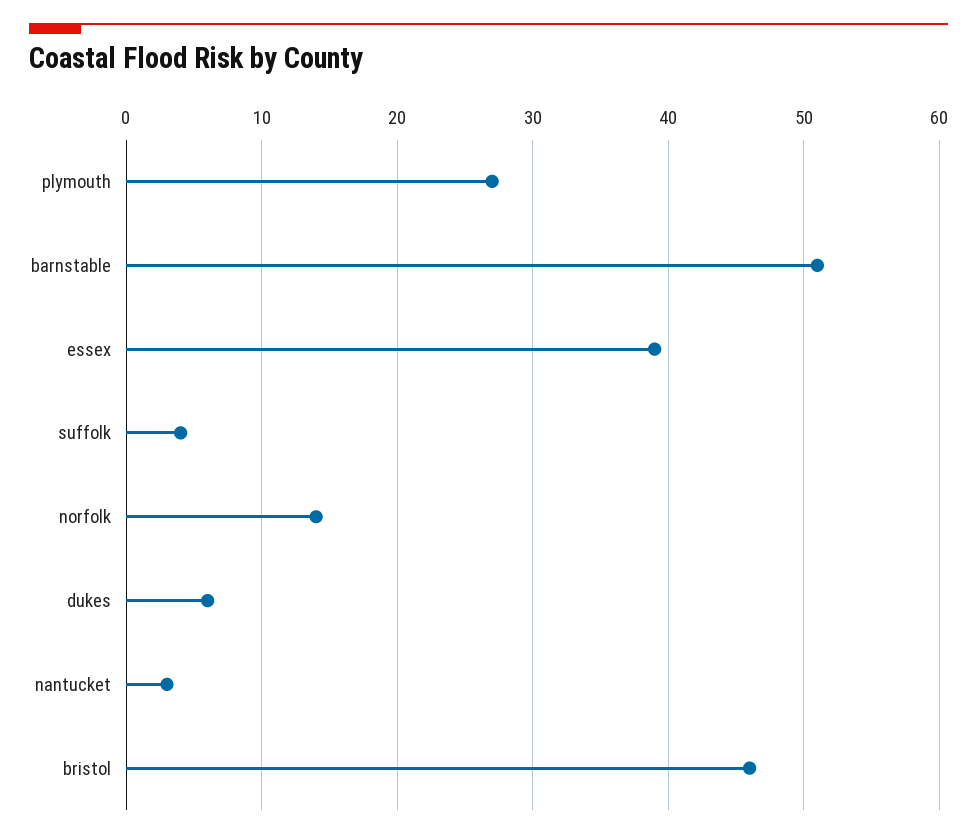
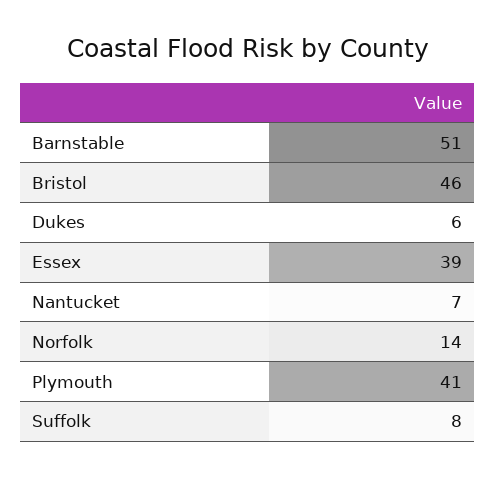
plymouth: 27 -> 41
suffolk: 4 -> 8
nantucket: 3 -> 7

